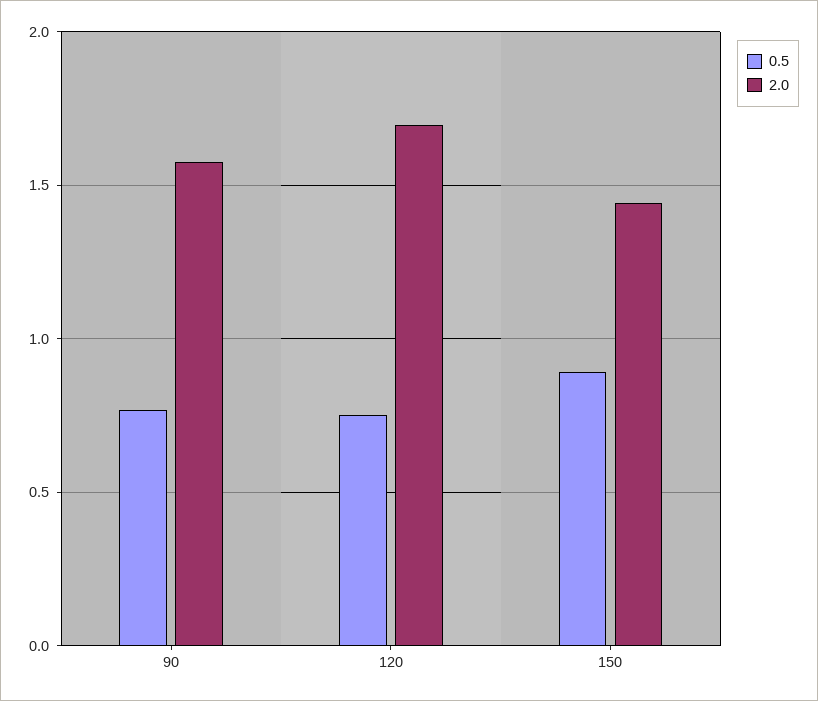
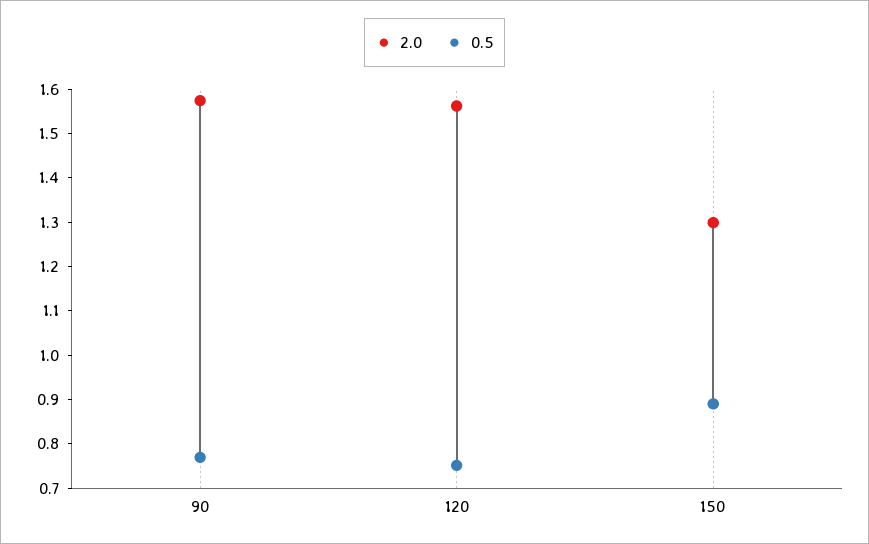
2.0, 120: 1.7 -> 1.56
2.0, 150: 1.45 -> 1.3

